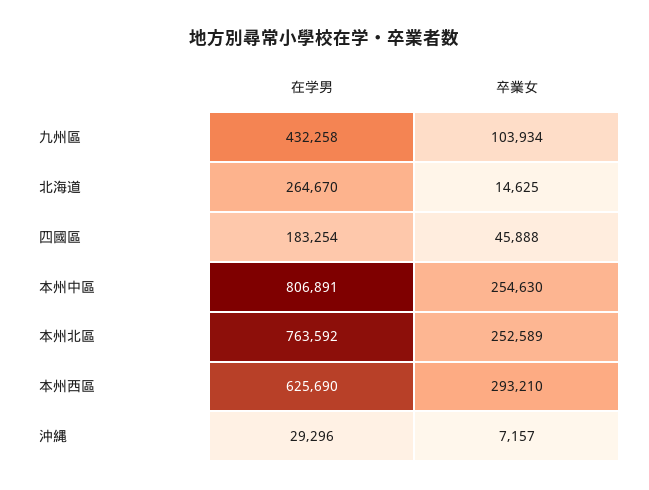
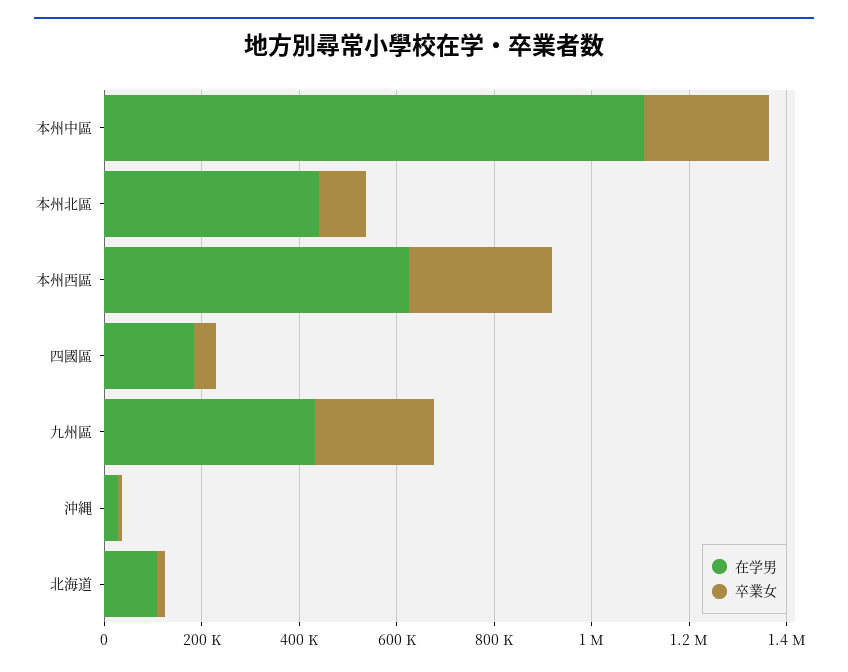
卒業女, 九州區: 103934 -> 250000
在学男, 北海道: 264670 -> 100000
在学男, 本州中區: 806891 -> 1100000
在学男, 本州北區: 763592 -> 450000
卒業女, 本州北區: 252589 -> 100000

